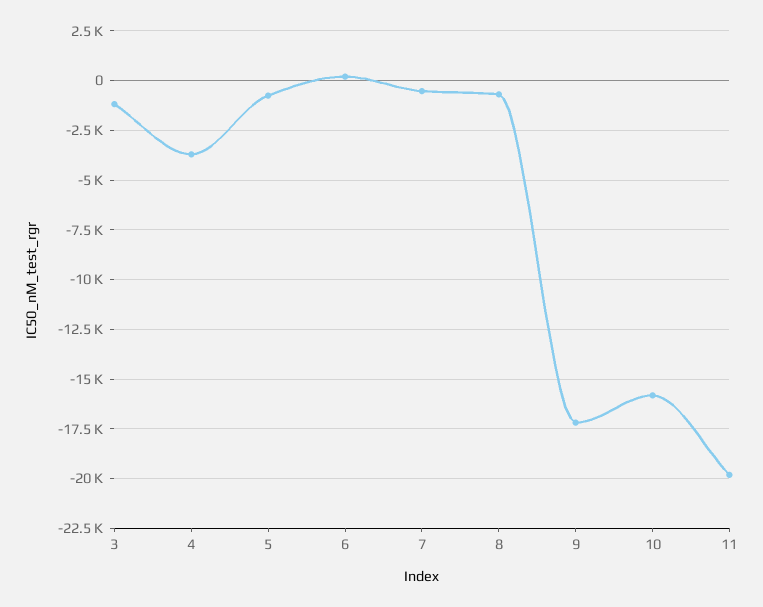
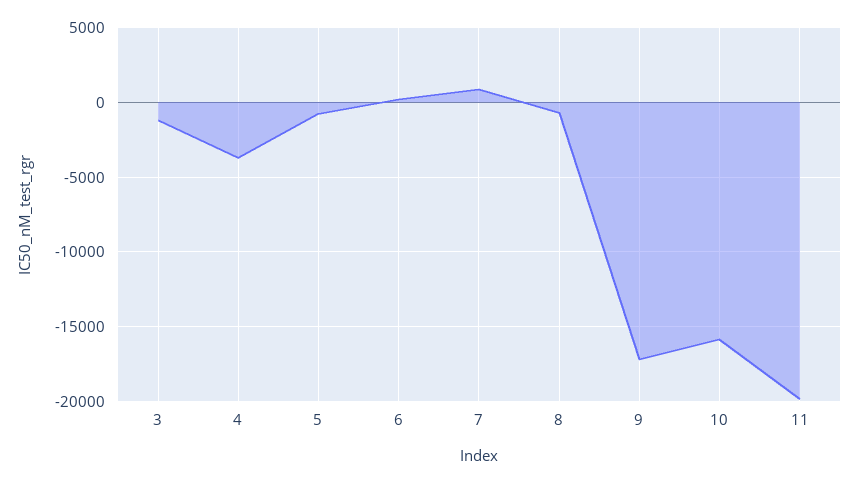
7: -500 -> 1000

